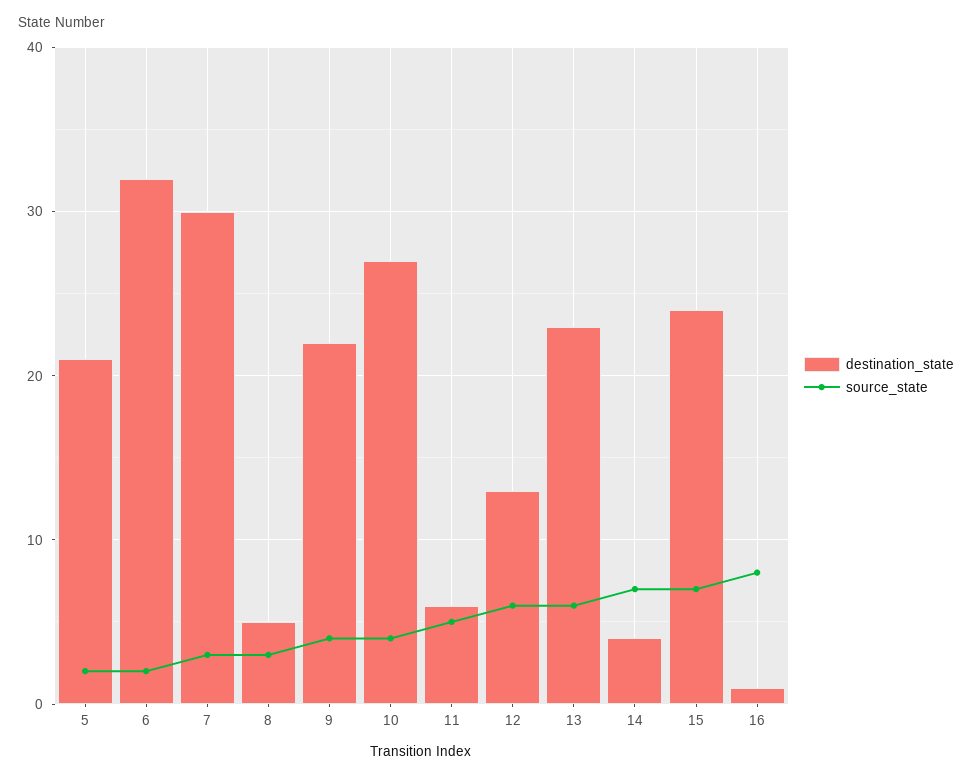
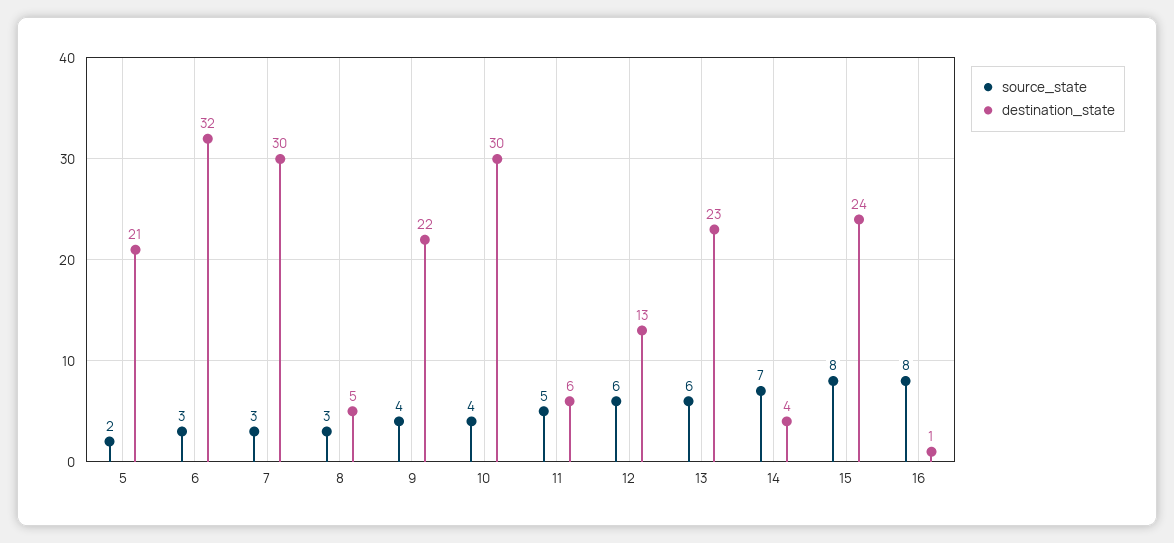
source_state, 6: 2 -> 3
destination_state, 10: 27 -> 30
source_state, 15: 7 -> 8

